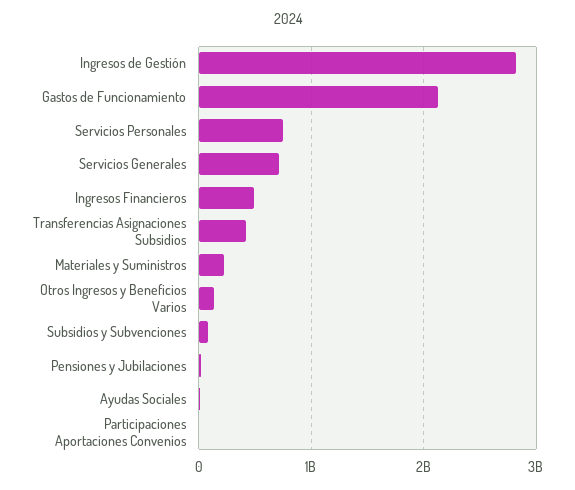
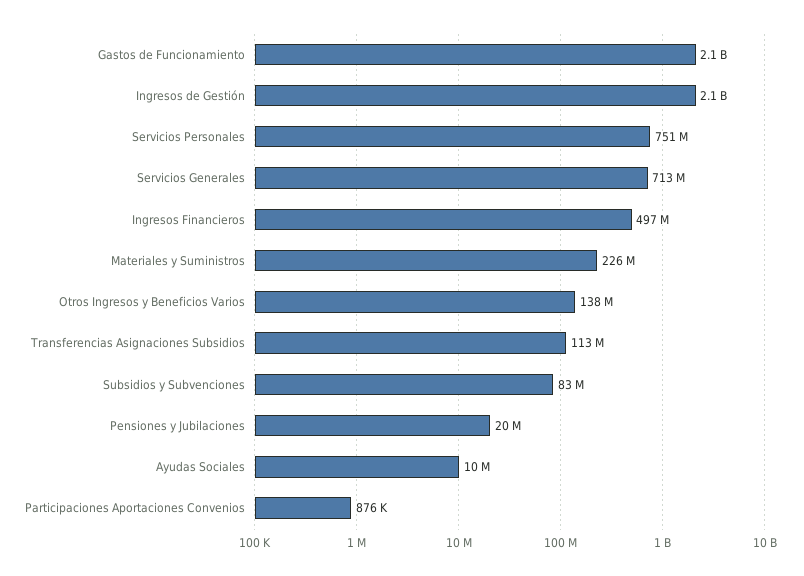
Ingresos de Gestión: 2800000000 -> 2100000000
Transferencias Asignaciones Subsidios: 400000000 -> 113000000

